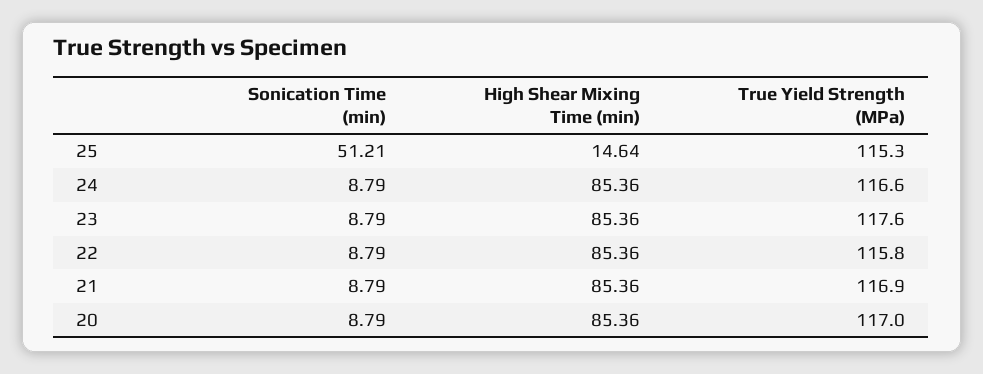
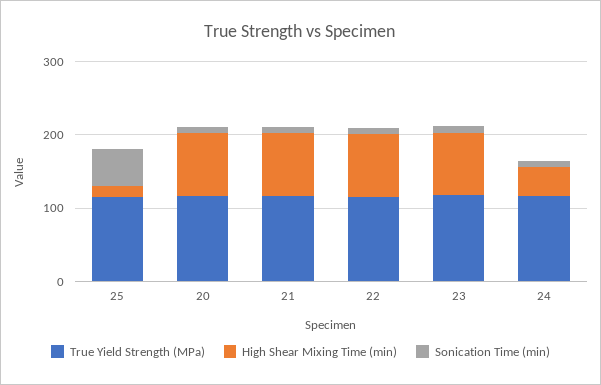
High Shear Mixing Time (min), 24: 85.36 -> 40

